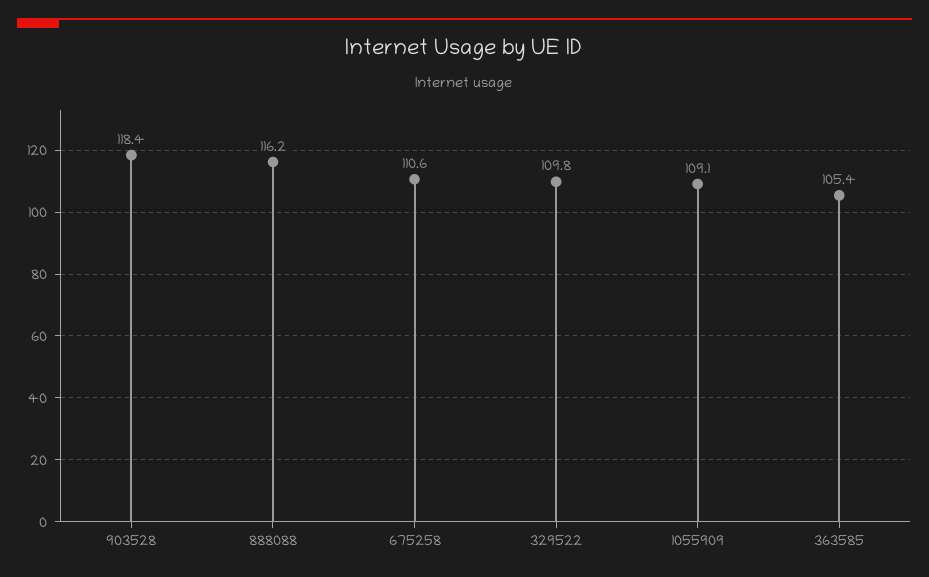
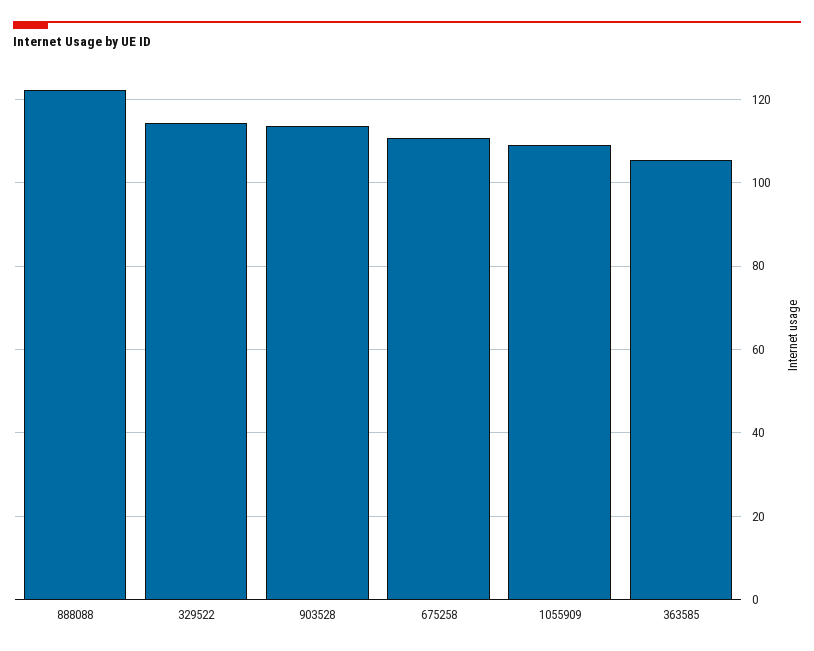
903528: 118.4 -> 114
888088: 116.2 -> 122
329522: 109.8 -> 114

